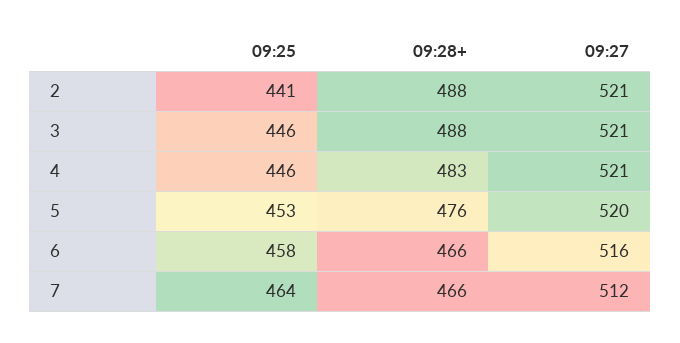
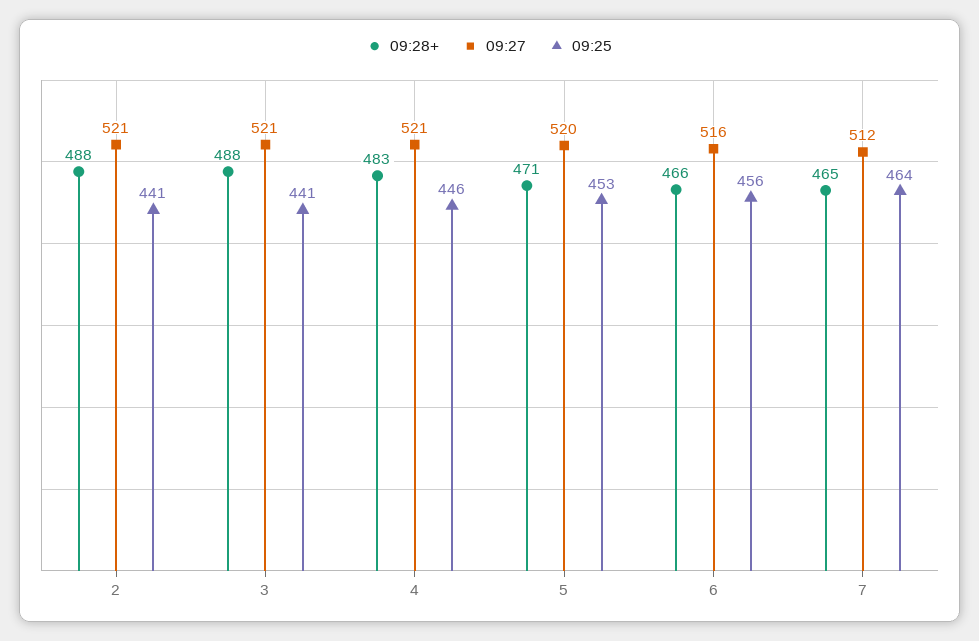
09:25, 3: 446 -> 441
09:28+, 5: 476 -> 471
09:25, 6: 458 -> 456
09:28+, 7: 466 -> 465

